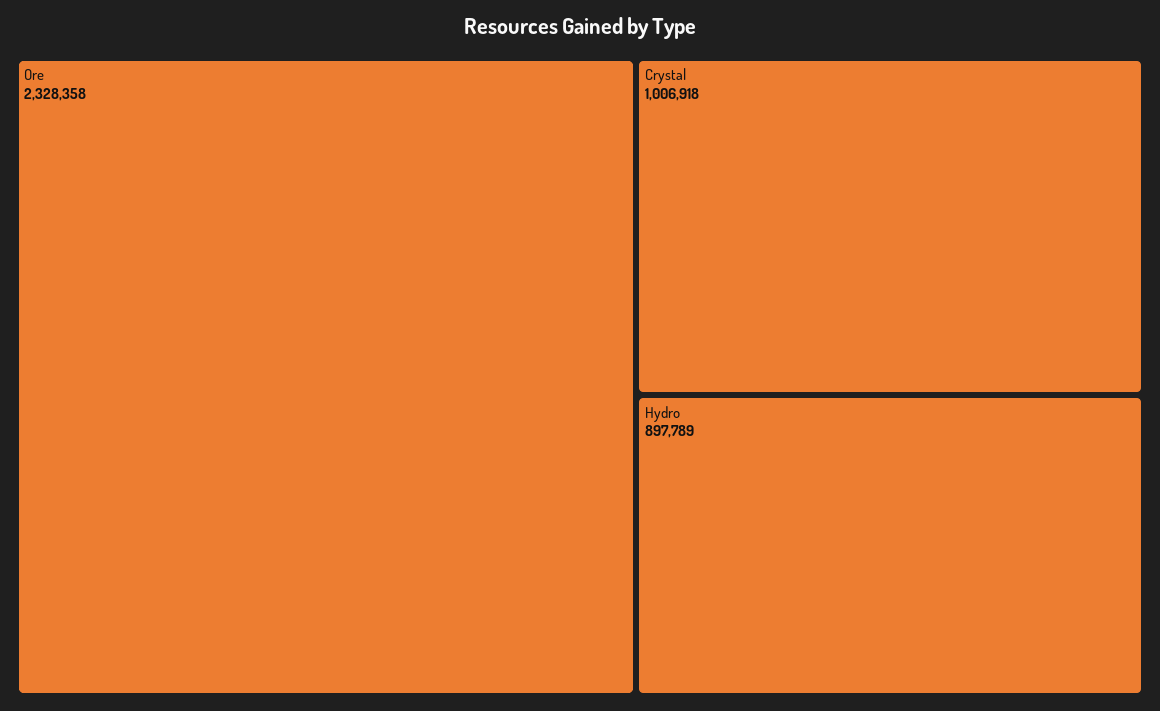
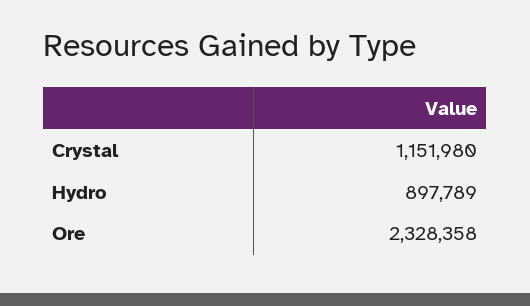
Crystal: 1006918 -> 1151980

